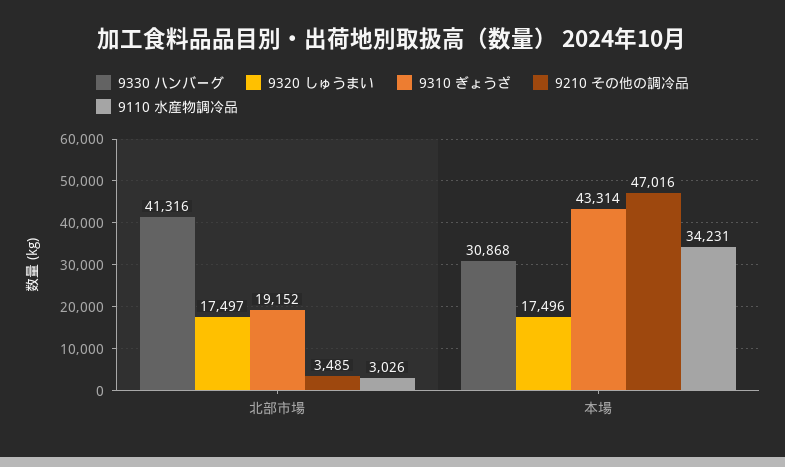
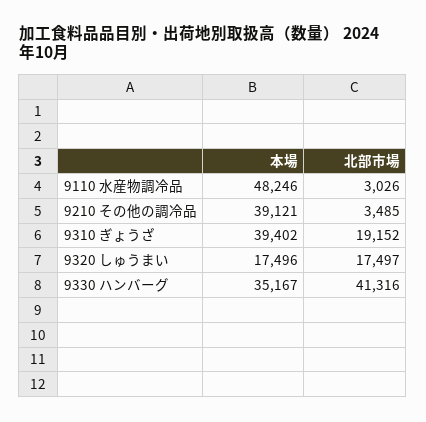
9330 ハンバーグ, 本場: 30868 -> 35167
9310 ぎょうざ, 本場: 43314 -> 39402
9210 その他の調冷品, 本場: 47016 -> 39121
9110 水産物調冷品, 本場: 34231 -> 48246

